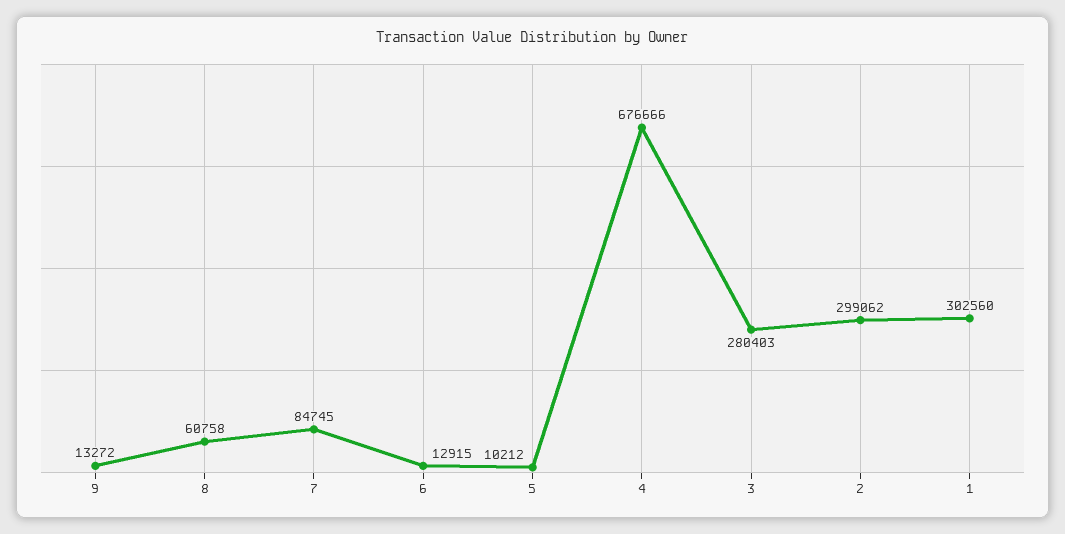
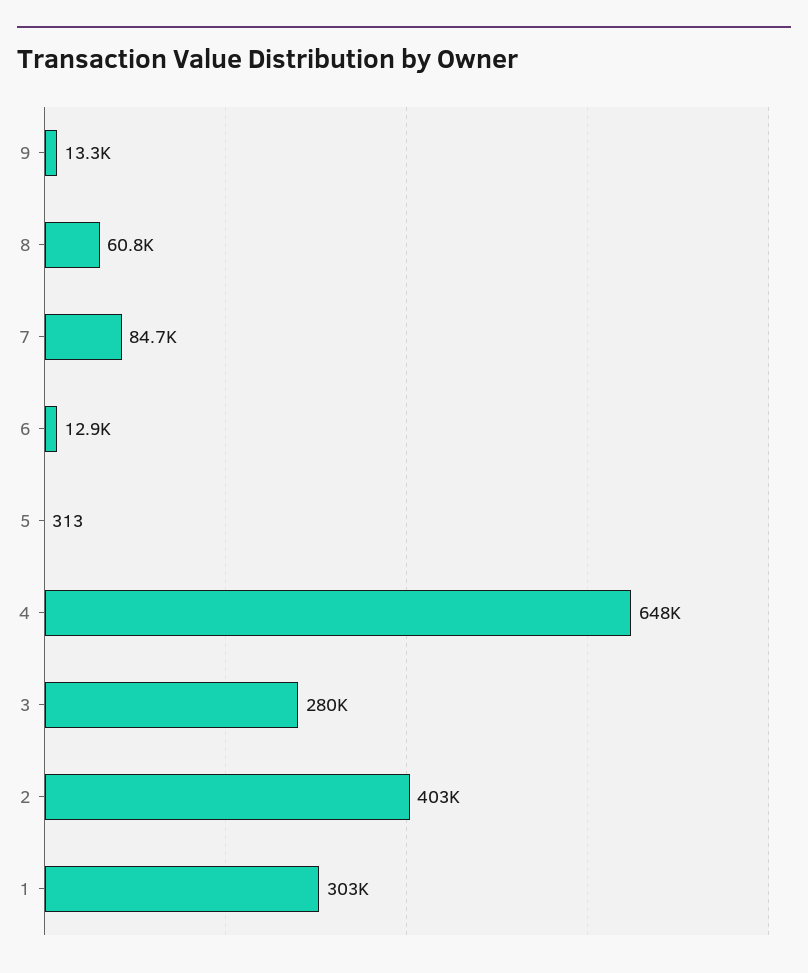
5: 10212 -> 313
4: 676666 -> 648000
2: 299062 -> 403000

